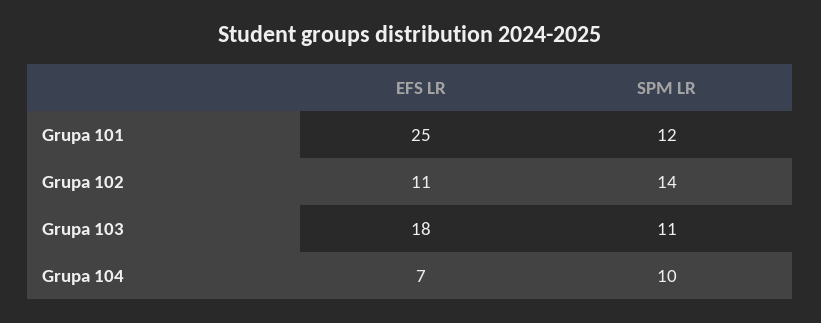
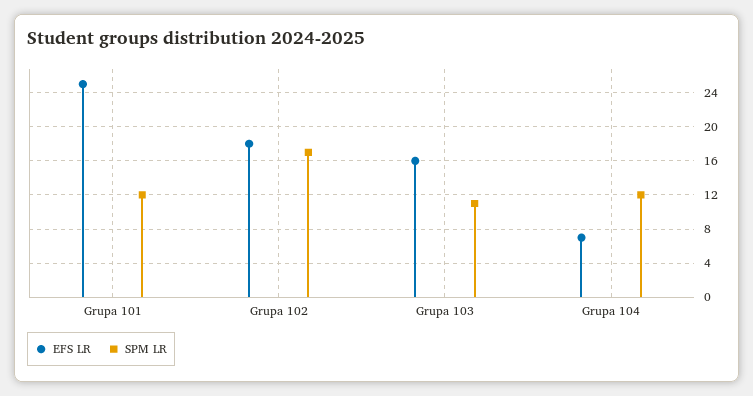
EFS LR, Grupa 102: 11 -> 18
SPM LR, Grupa 102: 14 -> 17
EFS LR, Grupa 103: 18 -> 16
SPM LR, Grupa 104: 10 -> 12

